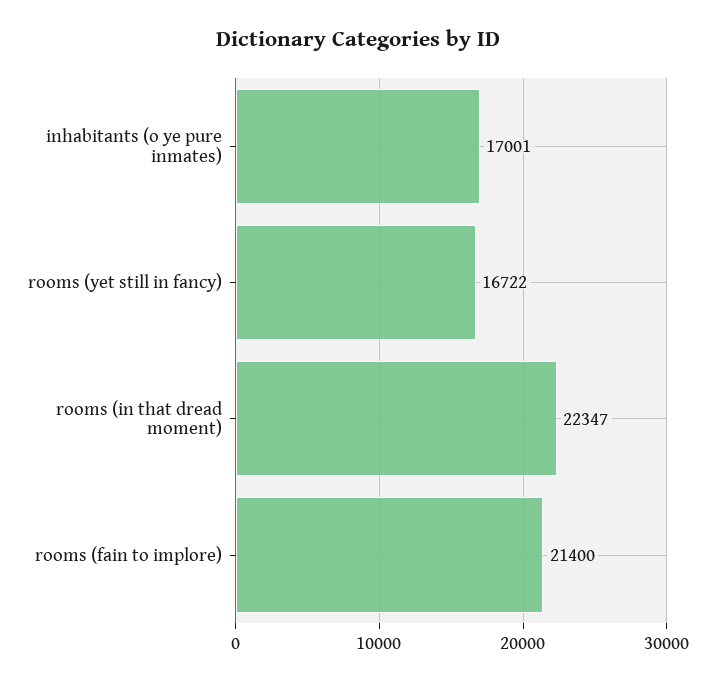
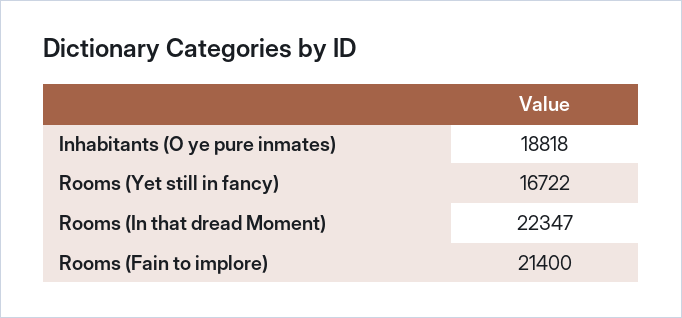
inhabitants (o ye pure inmates): 17001 -> 18818

